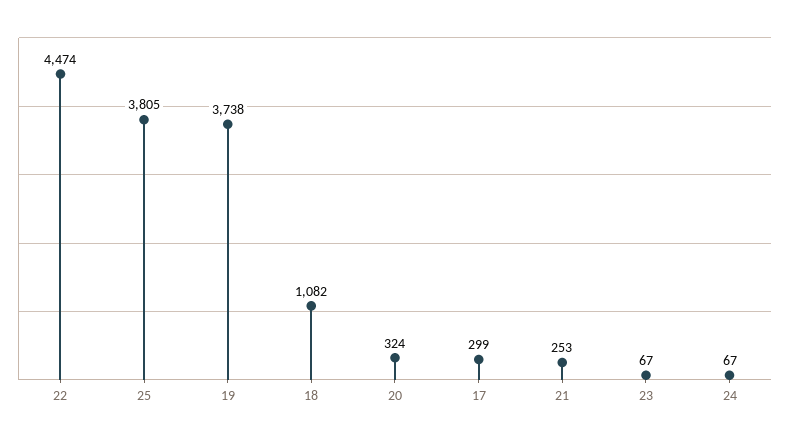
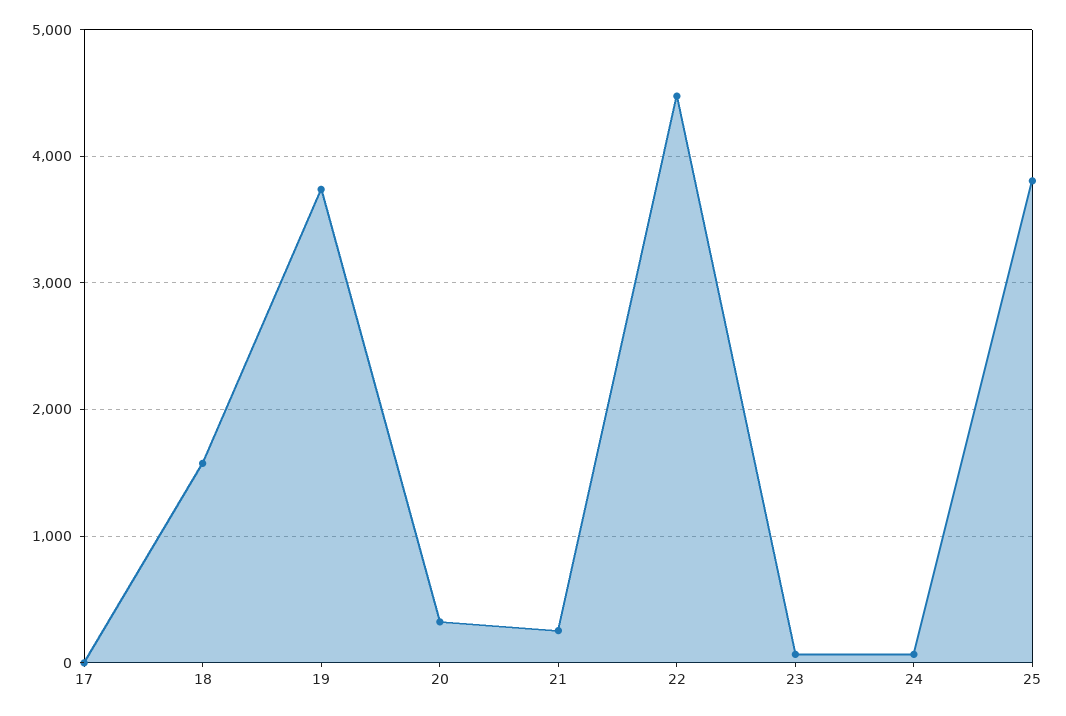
18: 1082 -> 1600
17: 299 -> 0

